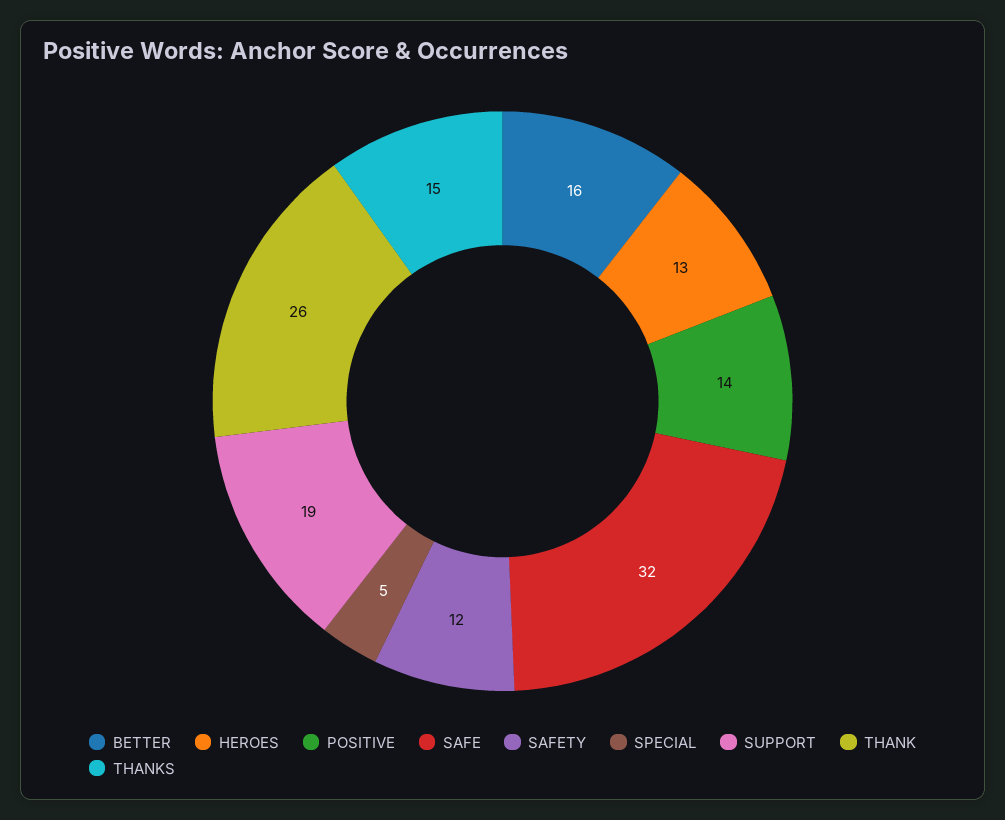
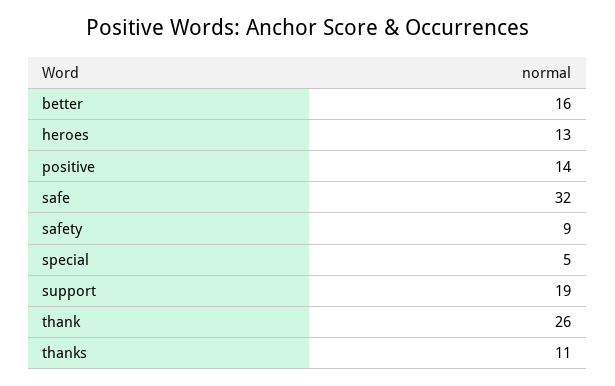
SAFETY: 12 -> 9
THANKS: 15 -> 11

